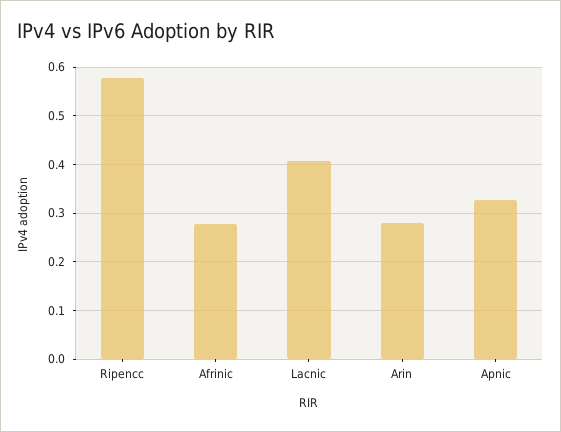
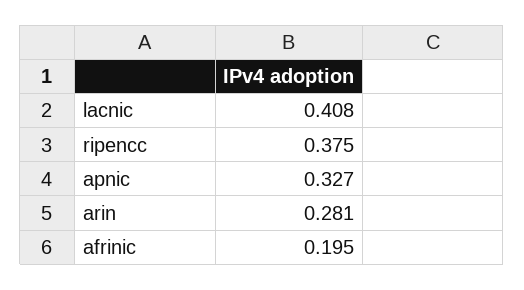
Ripencc: 0.58 -> 0.375
Afrinic: 0.28 -> 0.195

